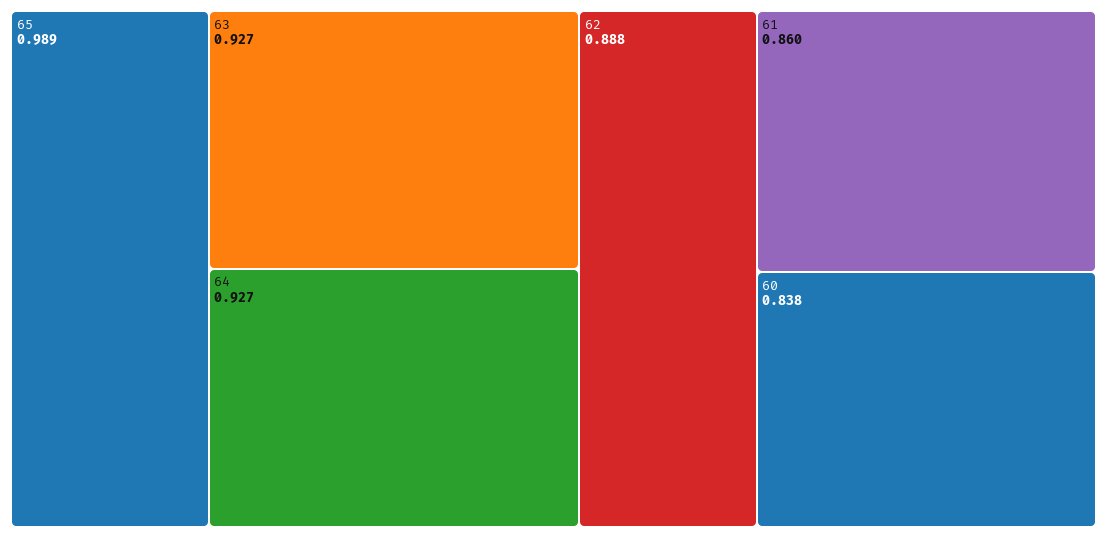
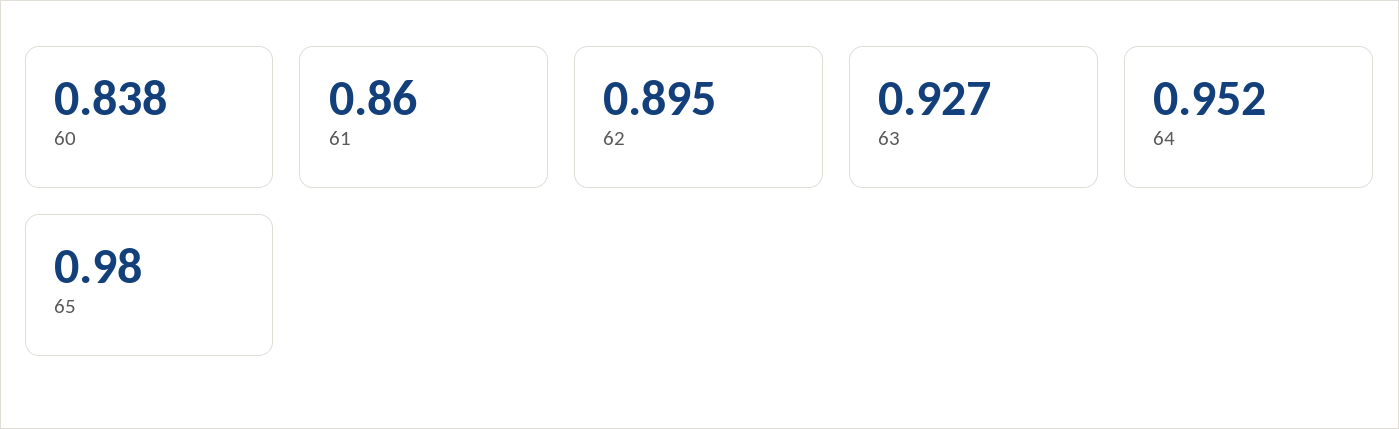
65: 0.989 -> 0.98
64: 0.927 -> 0.952
62: 0.888 -> 0.895

